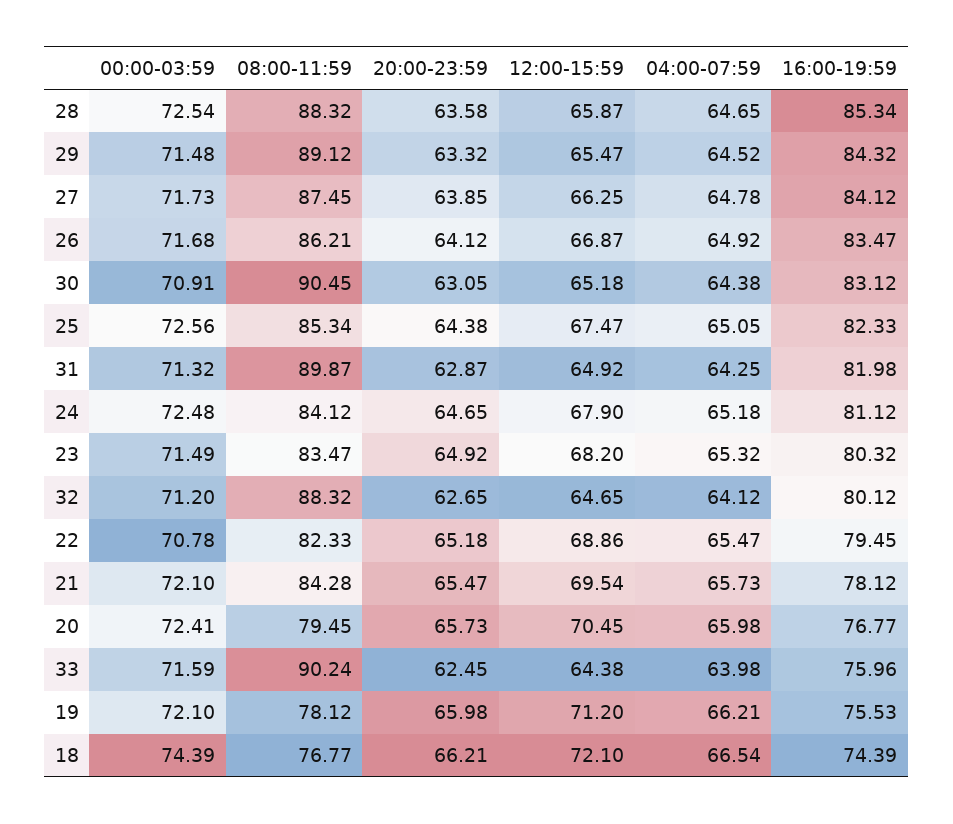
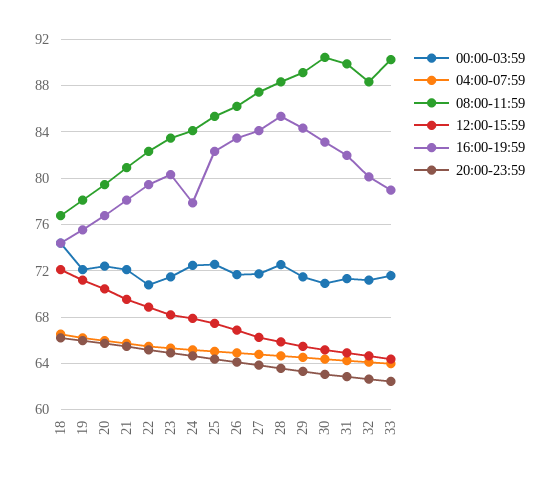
16:00-19:59, 24: 81.12 -> 78
08:00-11:59, 21: 84.28 -> 81
16:00-19:59, 33: 75.96 -> 79

